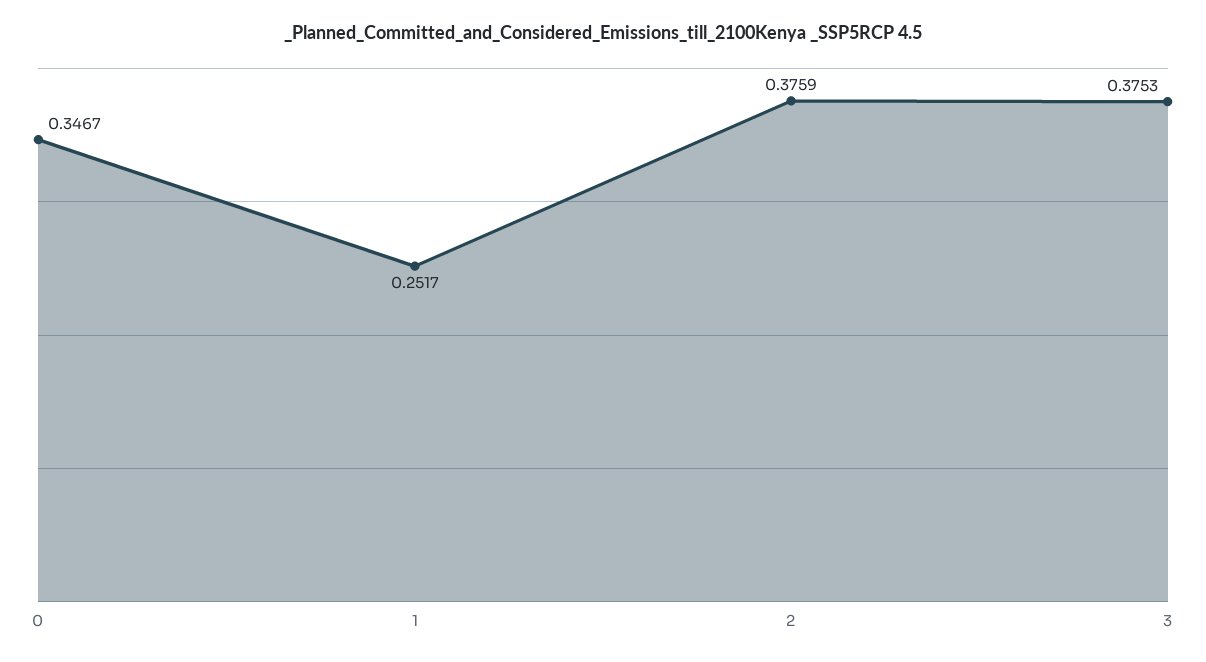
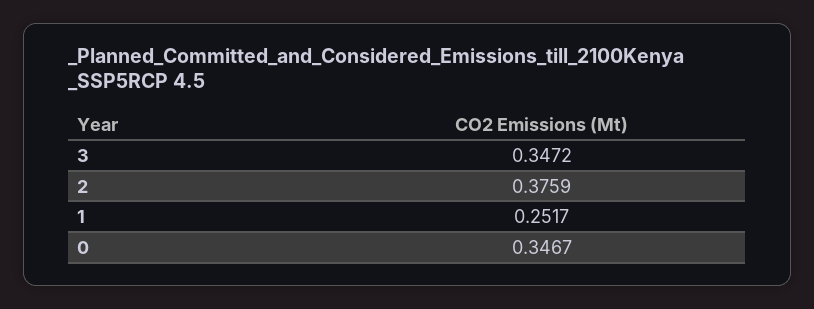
3: 0.3753 -> 0.3472

